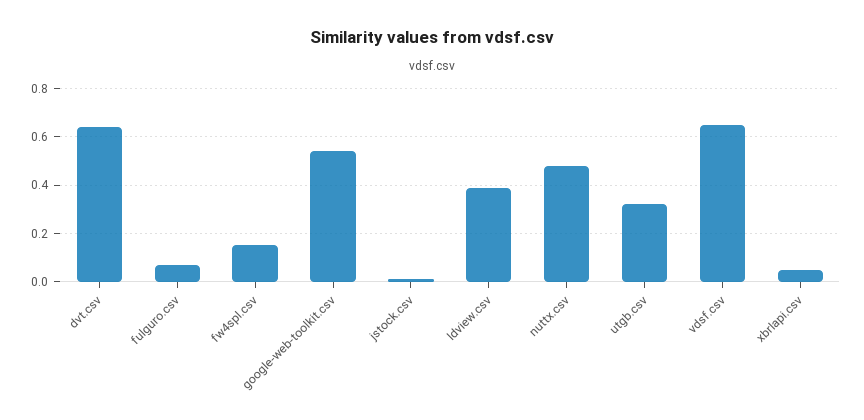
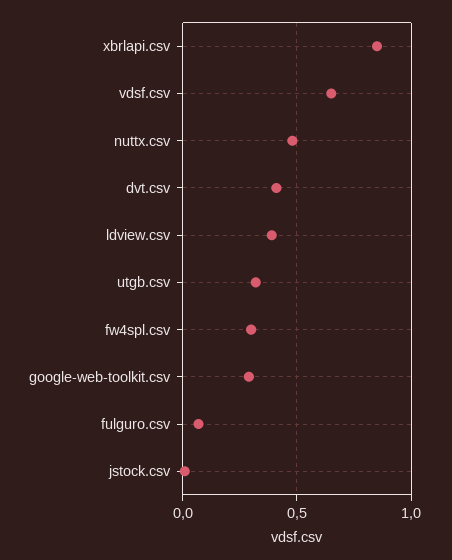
dvt.csv: 0.65 -> 0.4
fw4spl.csv: 0.15 -> 0.3
google-web-toolkit.csv: 0.55 -> 0.3
xbrlapi.csv: 0.05 -> 0.85

